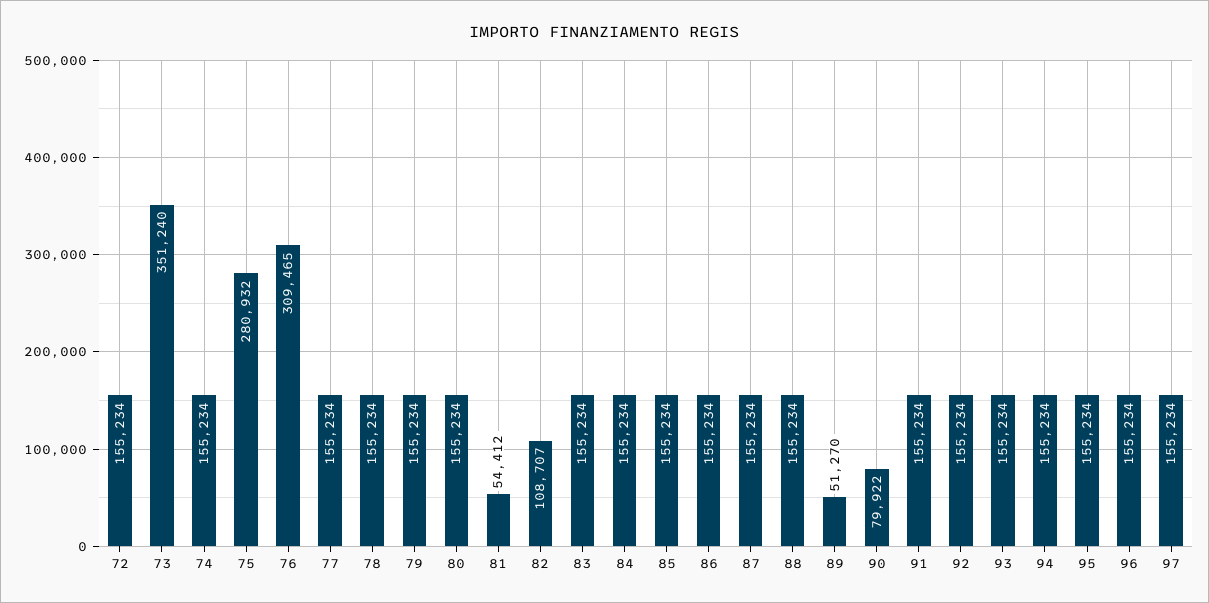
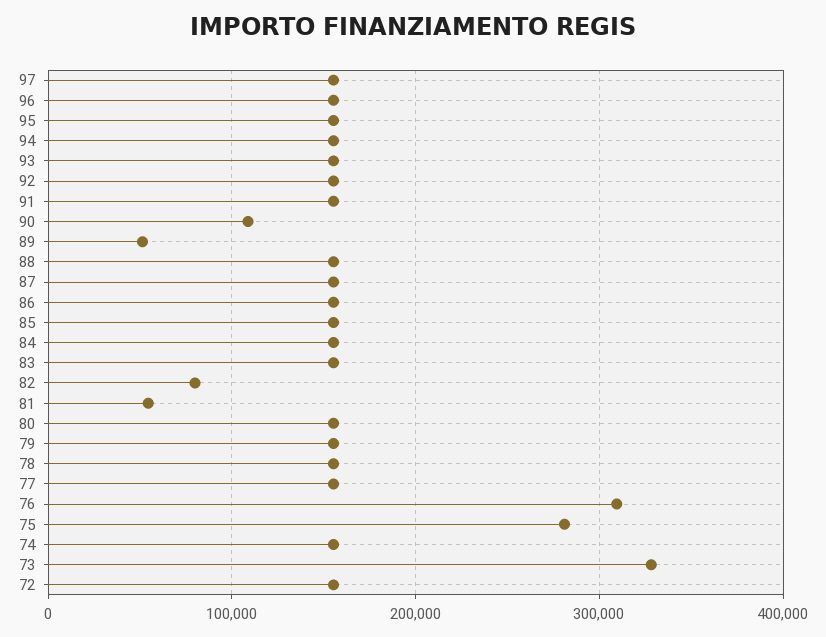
73: 351240 -> 330000
82: 108707 -> 80000
90: 79922 -> 110000

